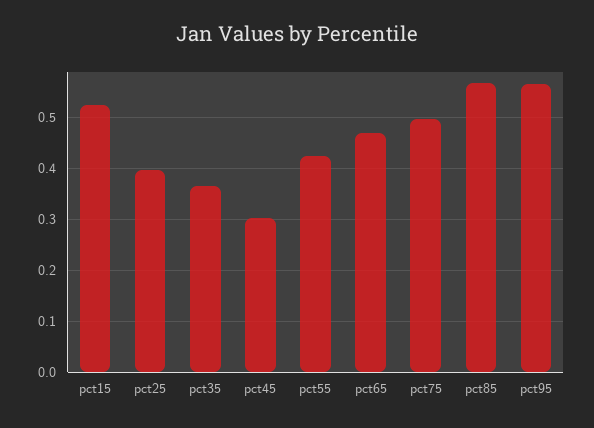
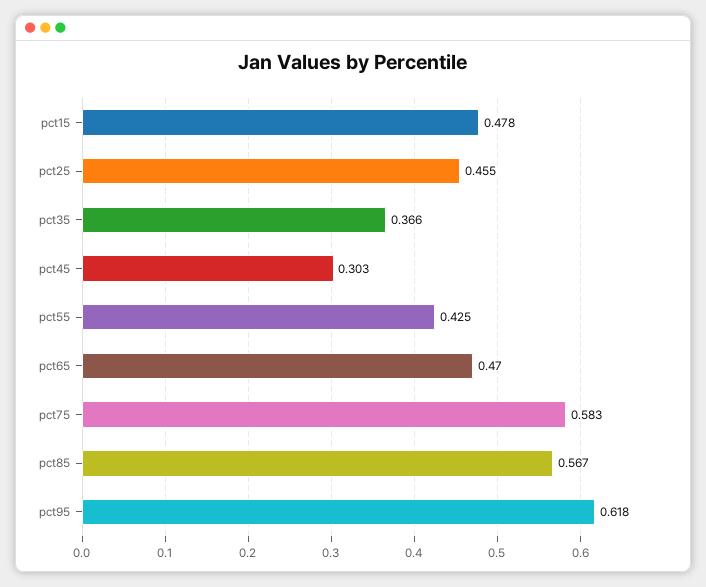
pct15: 0.52 -> 0.478
pct25: 0.4 -> 0.455
pct75: 0.5 -> 0.583
pct95: 0.56 -> 0.618

